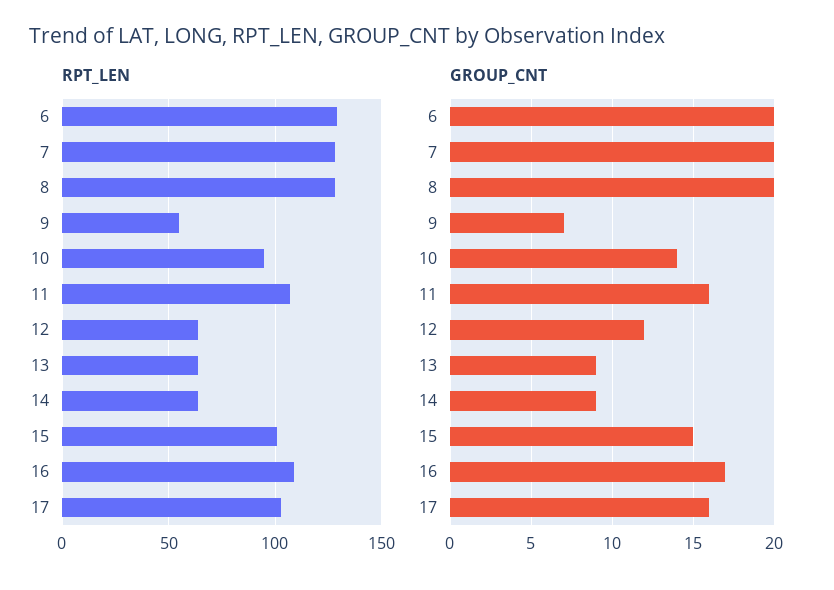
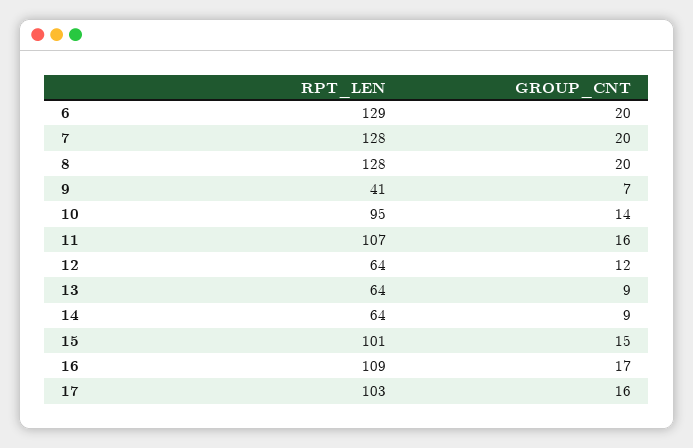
RPT_LEN, 9: 55 -> 41

